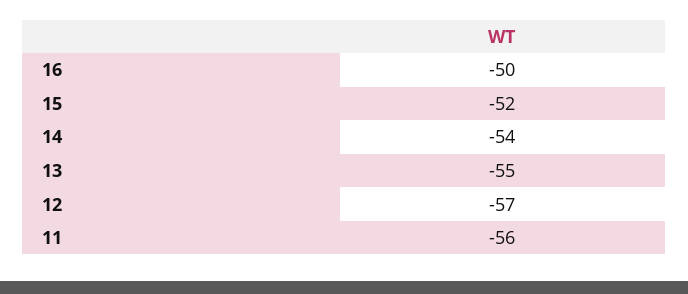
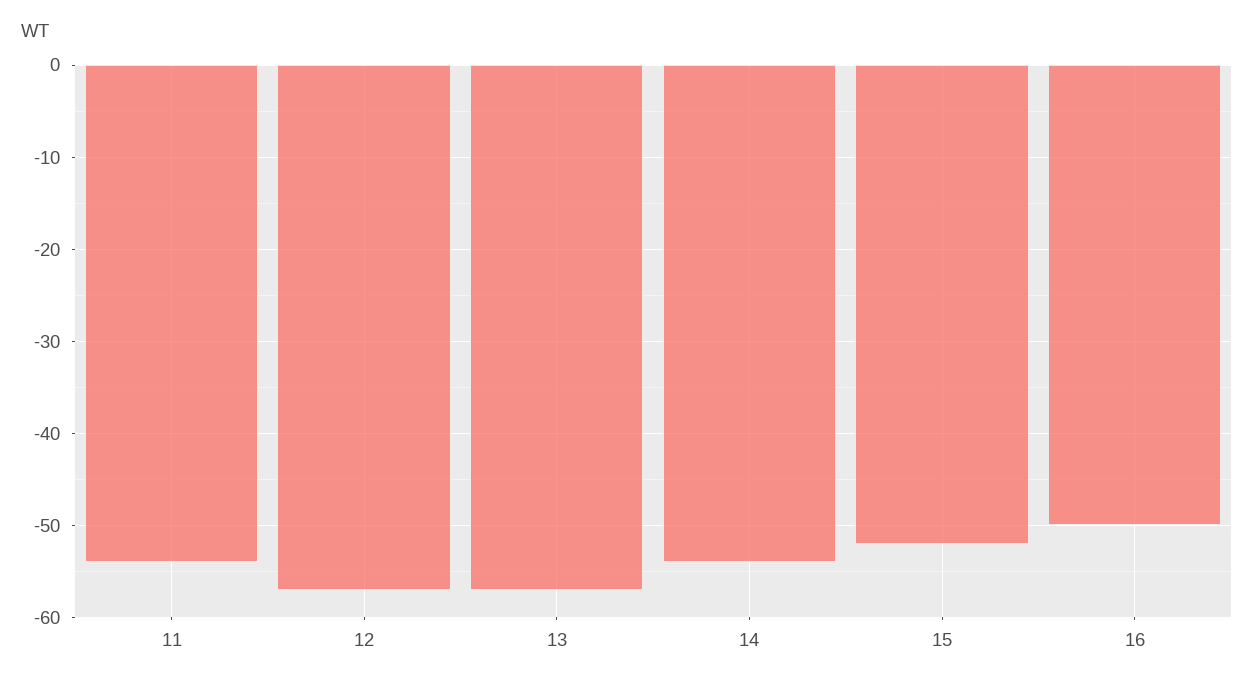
13: -55 -> -57
11: -56 -> -54

